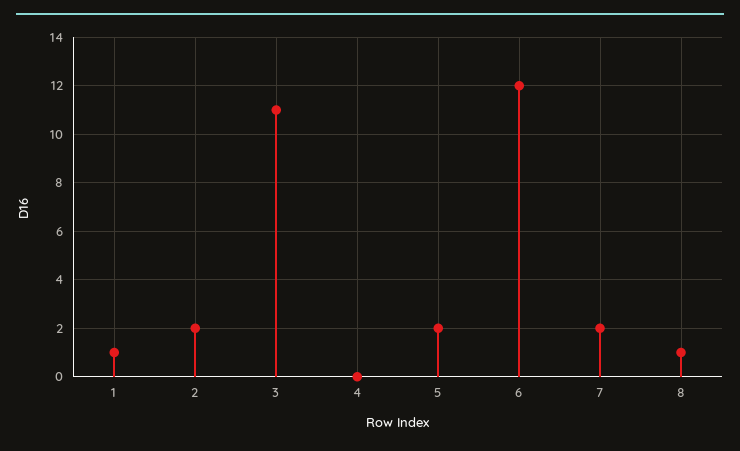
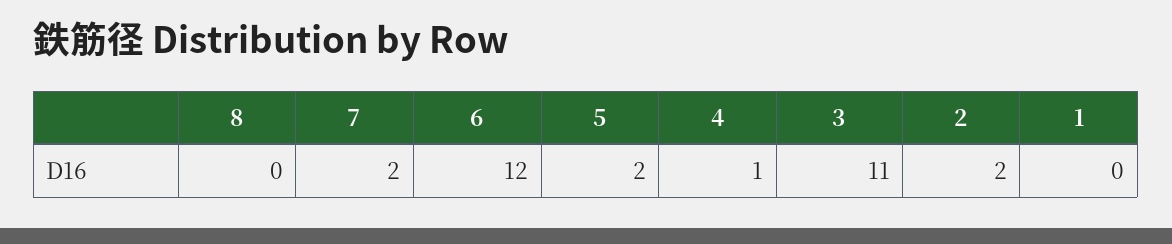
1: 1 -> 0
4: 0 -> 1
8: 1 -> 0

